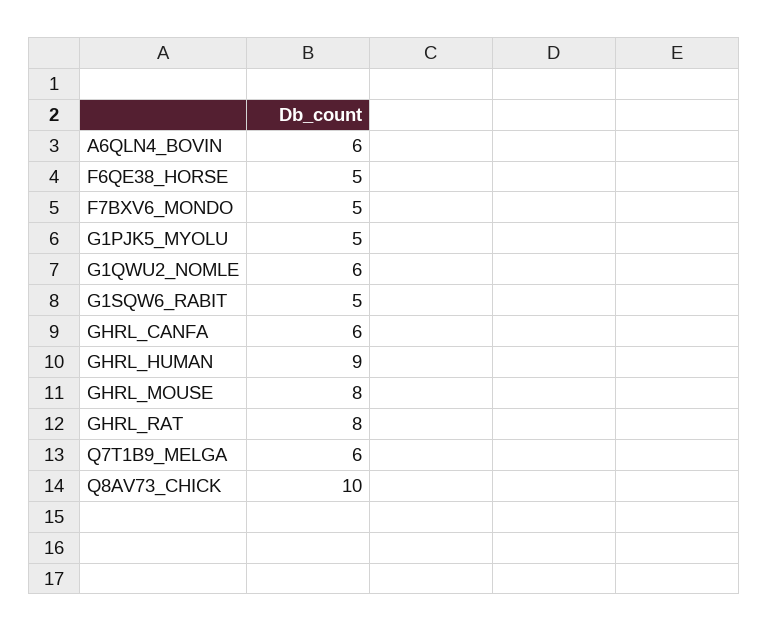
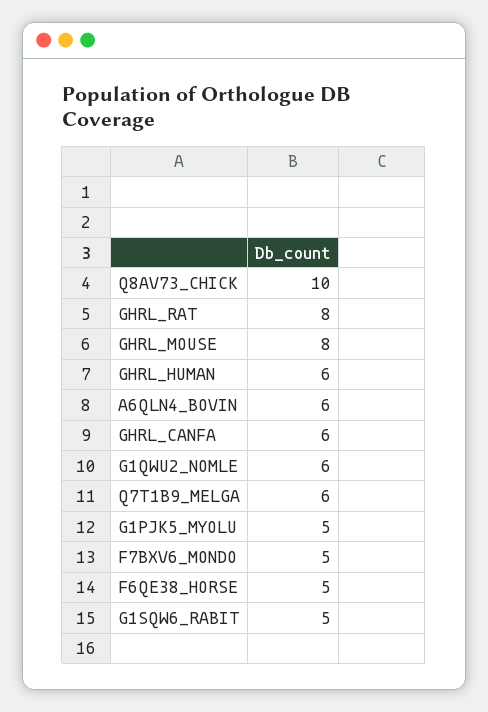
GHRL_HUMAN: 9 -> 6

